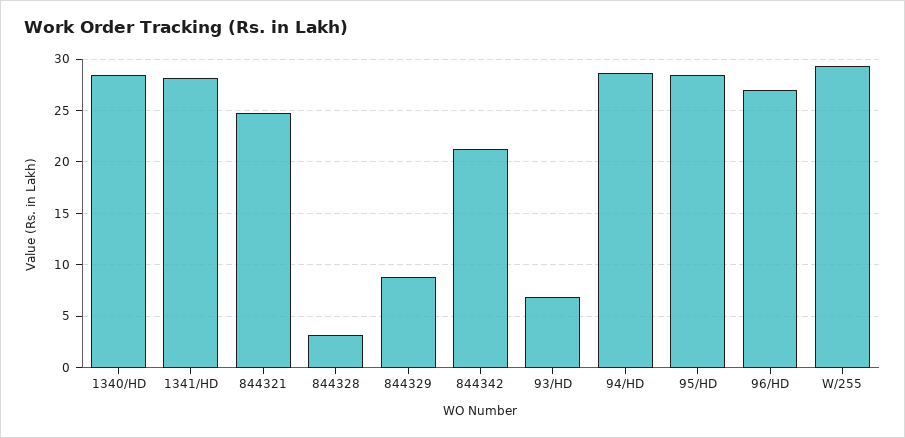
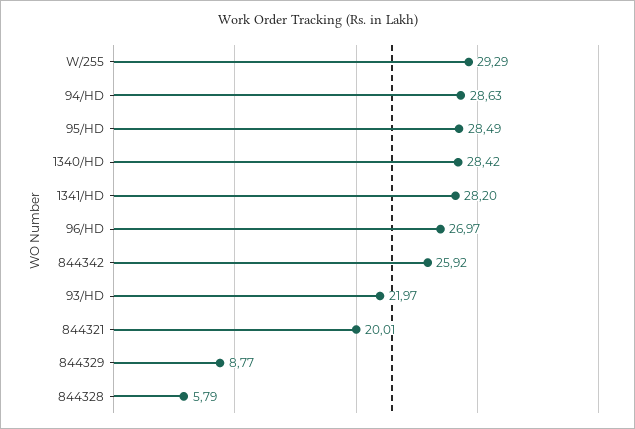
844321: 25 -> 20.01
844328: 3 -> 5.79
844342: 21 -> 25.92
93/HD: 7 -> 21.97

